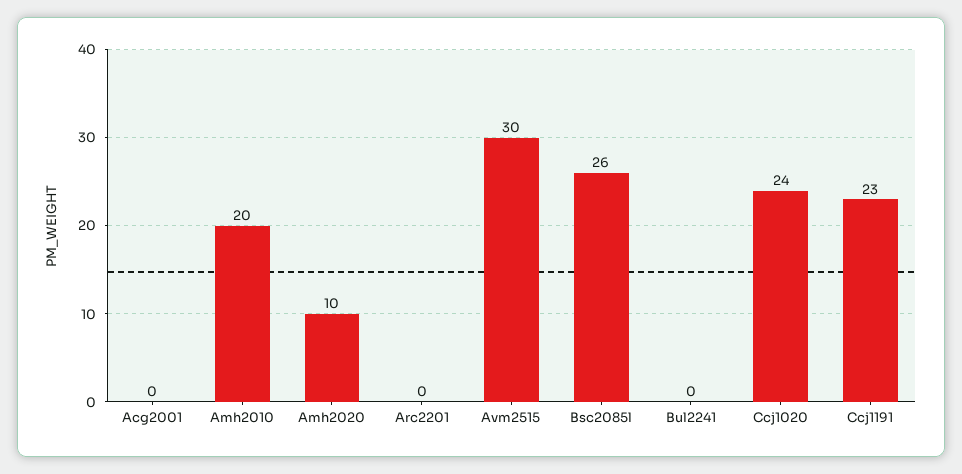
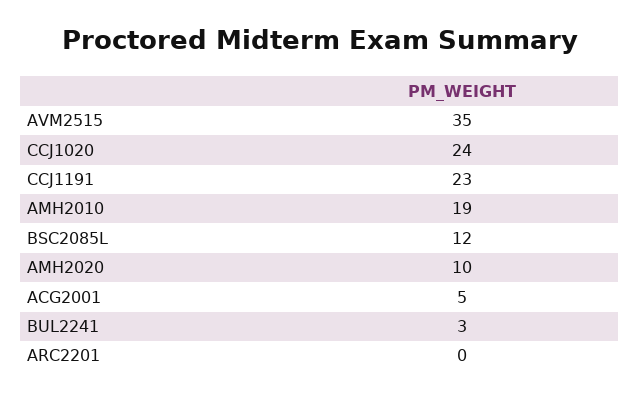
Acg2001: 0 -> 5
Amh2010: 20 -> 19
Avm2515: 30 -> 35
Bsc2085l: 26 -> 12
Bul2241: 0 -> 3

